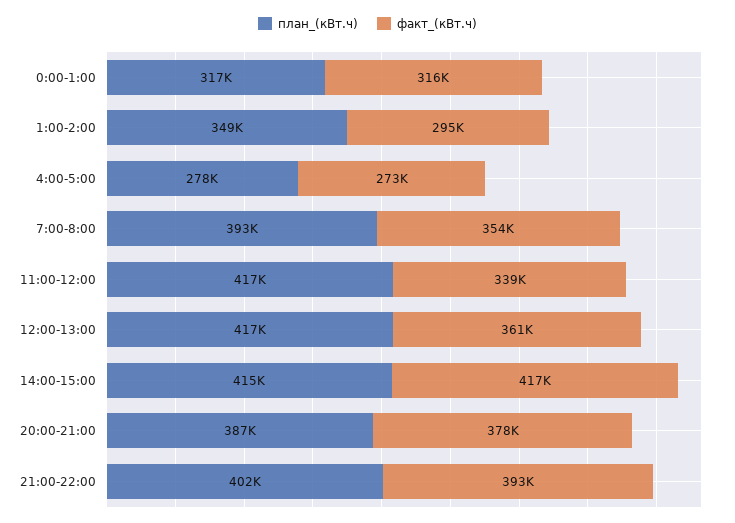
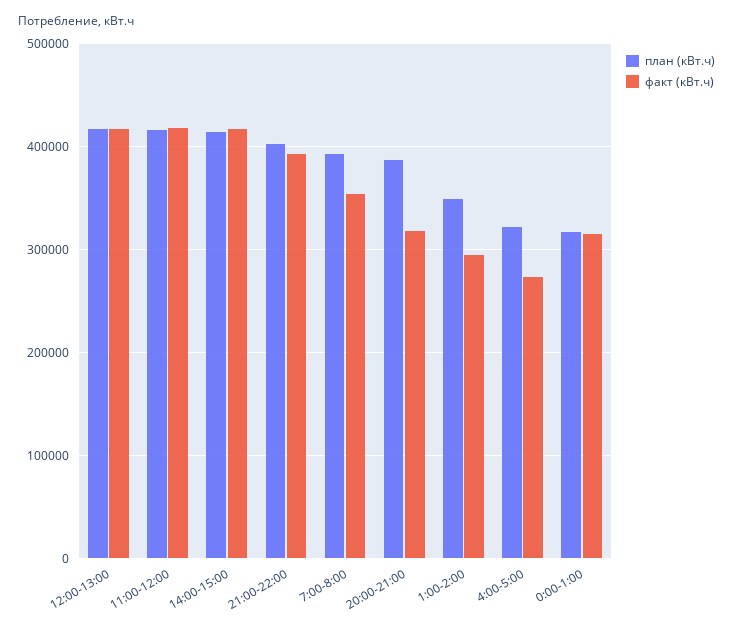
план_(кВт.ч), 4:00-5:00: 278000 -> 320000
факт_(кВт.ч), 11:00-12:00: 339000 -> 420000
факт_(кВт.ч), 12:00-13:00: 361000 -> 420000
факт_(кВт.ч), 20:00-21:00: 378000 -> 320000

